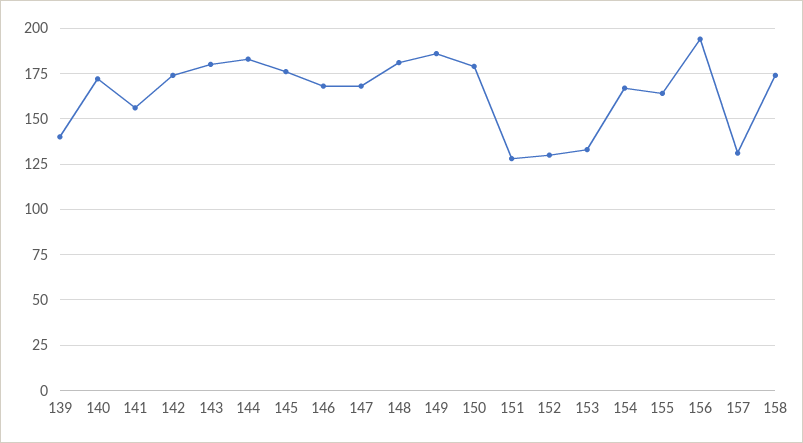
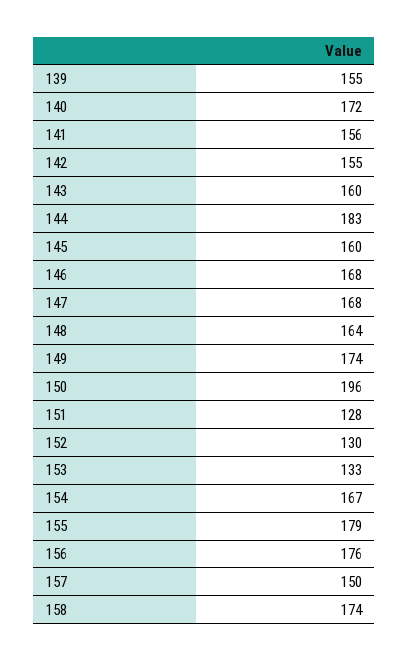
139: 140 -> 155
142: 175 -> 155
143: 180 -> 160
145: 175 -> 160
148: 180 -> 164
149: 185 -> 174
150: 180 -> 196
155: 165 -> 179
156: 195 -> 176
157: 130 -> 150

